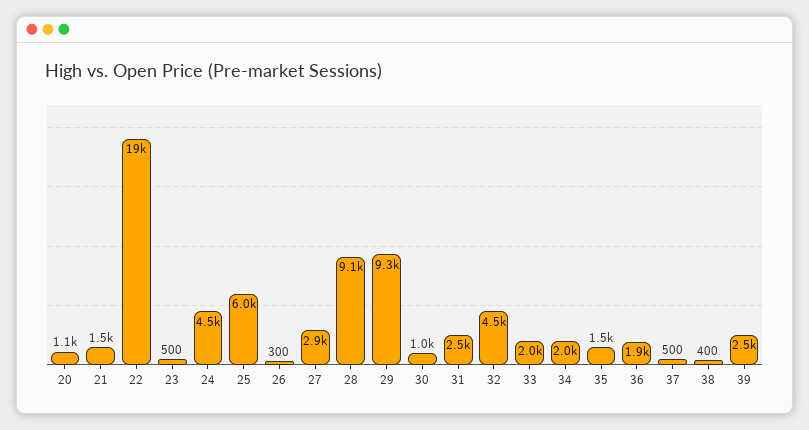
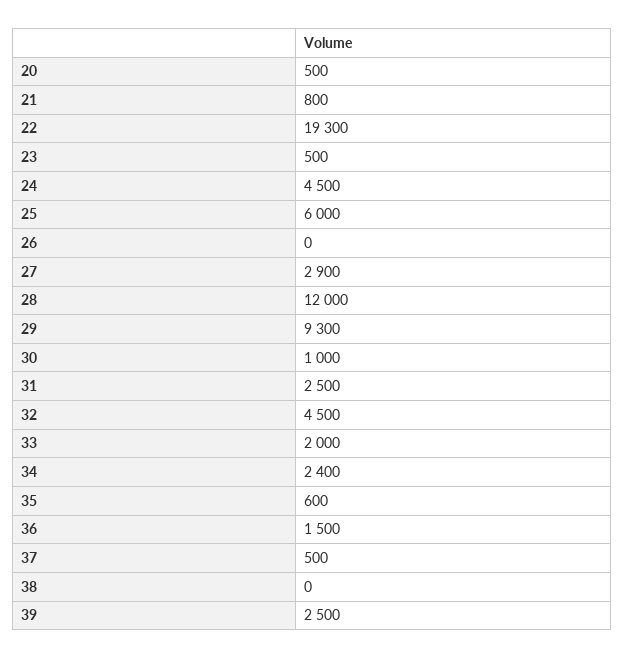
20: 1100 -> 500
21: 1500 -> 800
26: 300 -> 0
28: 9100 -> 12000
34: 2000 -> 2400
35: 1500 -> 600
36: 1900 -> 1500
38: 400 -> 0

